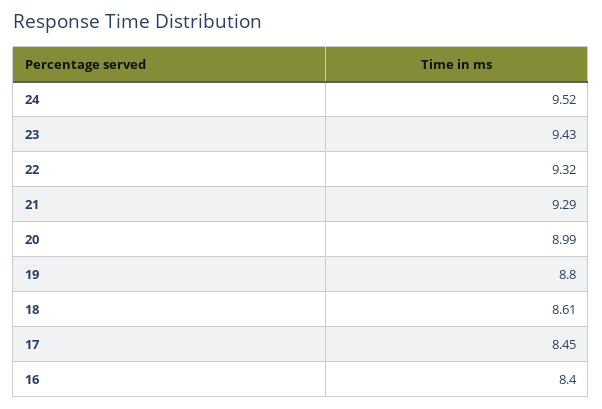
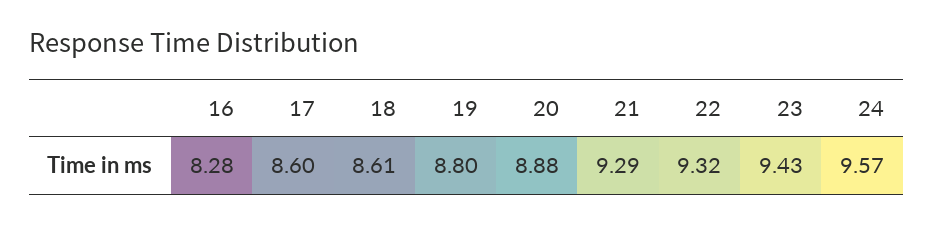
24: 9.52 -> 9.57
20: 8.99 -> 8.88
17: 8.45 -> 8.6
16: 8.4 -> 8.28

